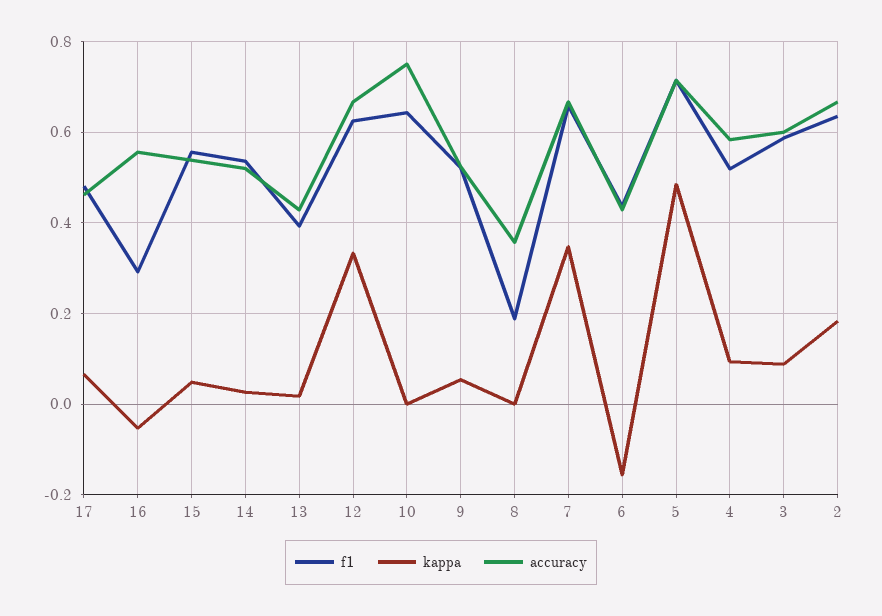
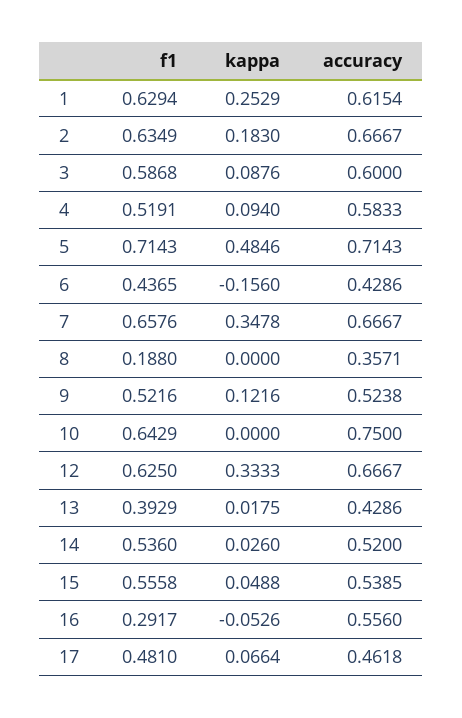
kappa, 9: 0.06 -> 0.1216
f1, 1: none -> 0.6294
kappa, 1: none -> 0.2529
accuracy, 1: none -> 0.6154

